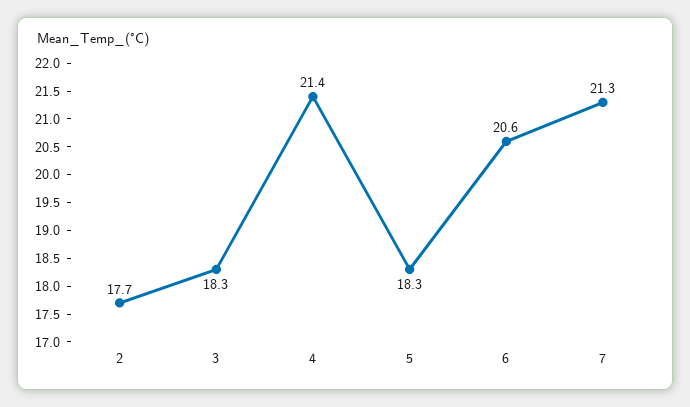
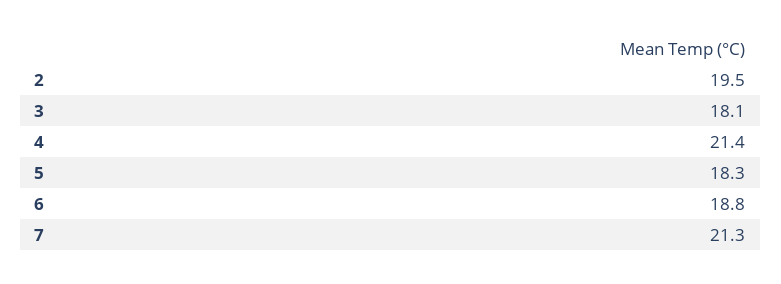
2: 17.7 -> 19.5
3: 18.3 -> 18.1
6: 20.6 -> 18.8

